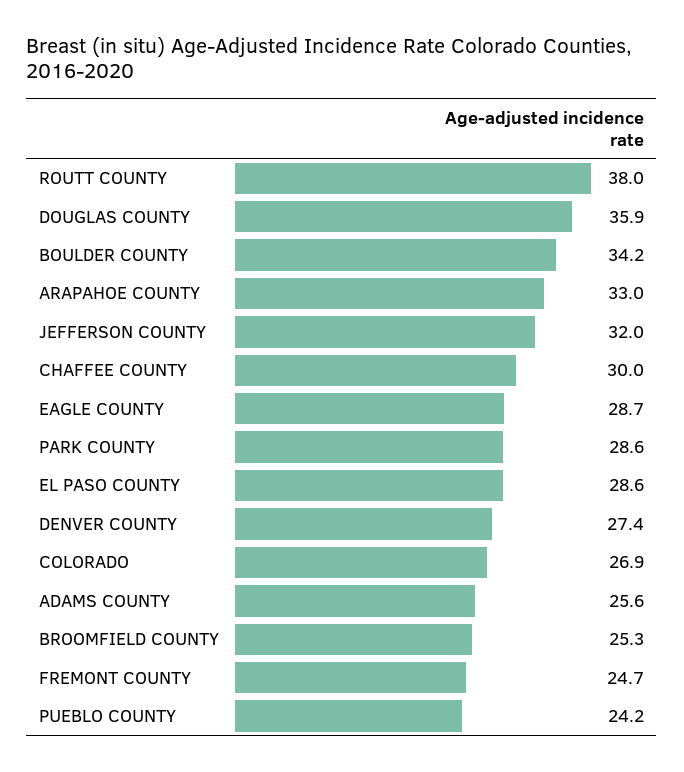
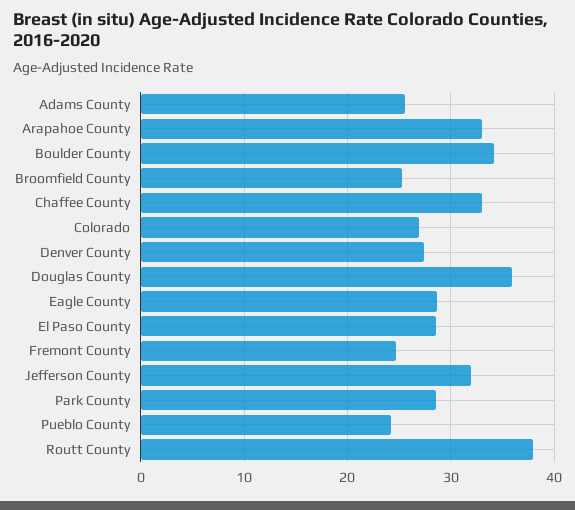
CHAFFEE COUNTY: 30 -> 33

